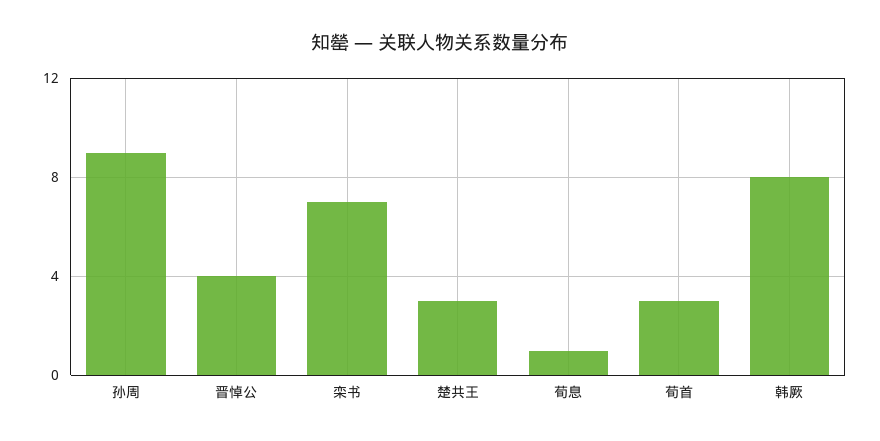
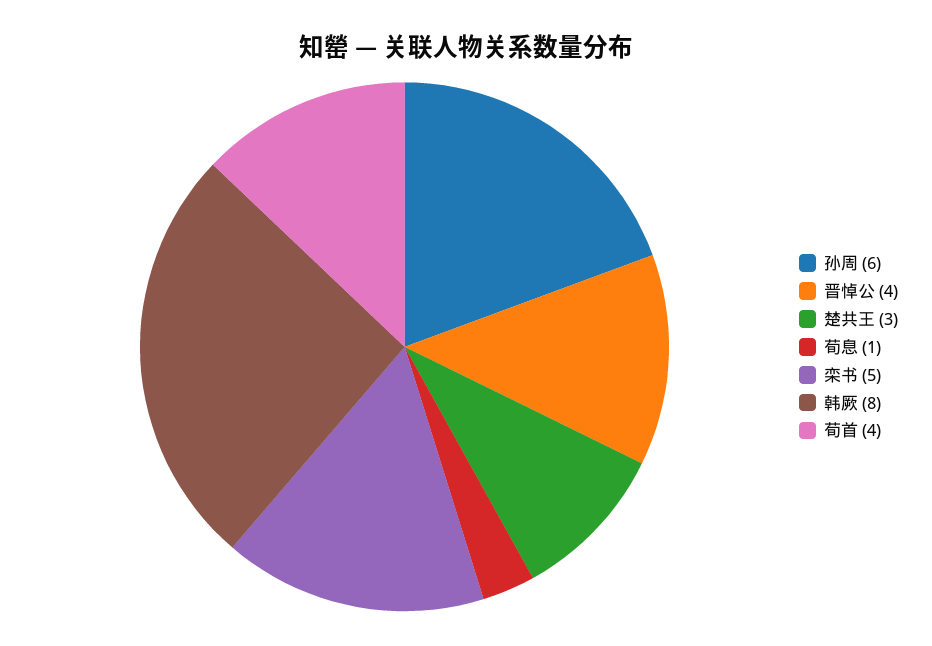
孙周: 9 -> 6
栾书: 7 -> 5
荀首: 3 -> 4

